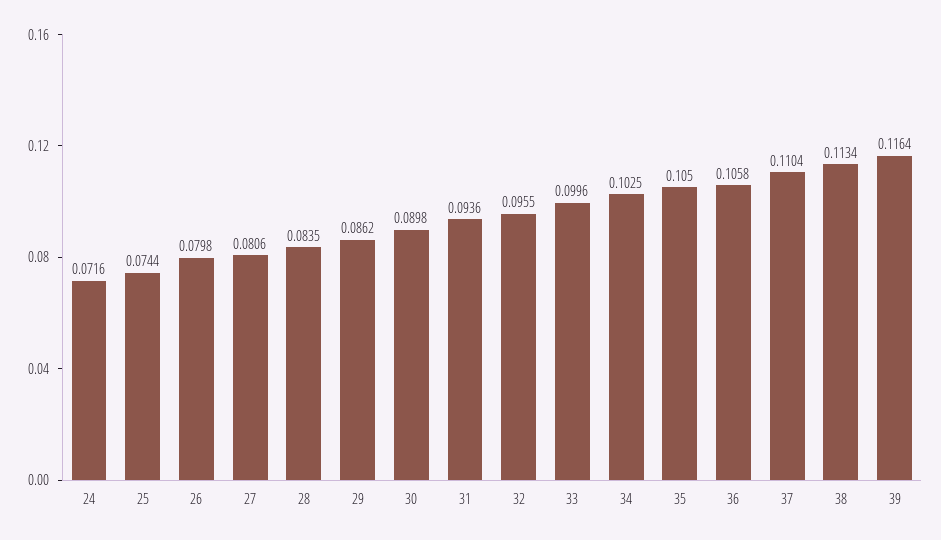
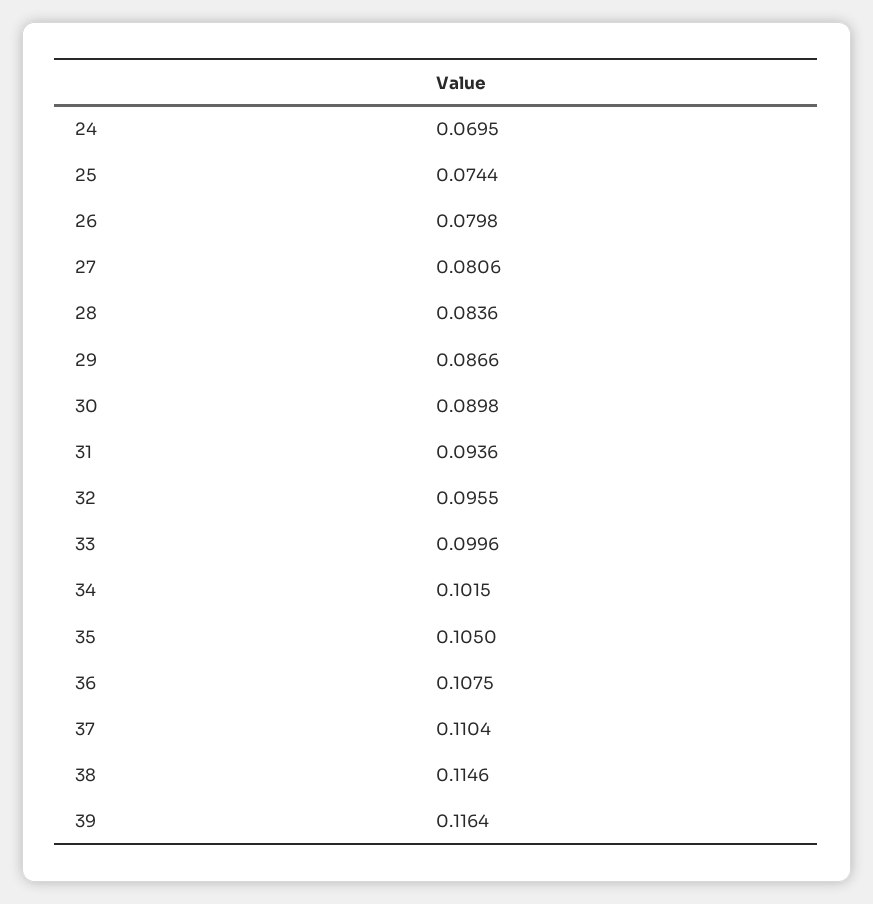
24: 0.0716 -> 0.0695
28: 0.0835 -> 0.0836
29: 0.0862 -> 0.0866
34: 0.1025 -> 0.1015
36: 0.1058 -> 0.1075
38: 0.1134 -> 0.1146

